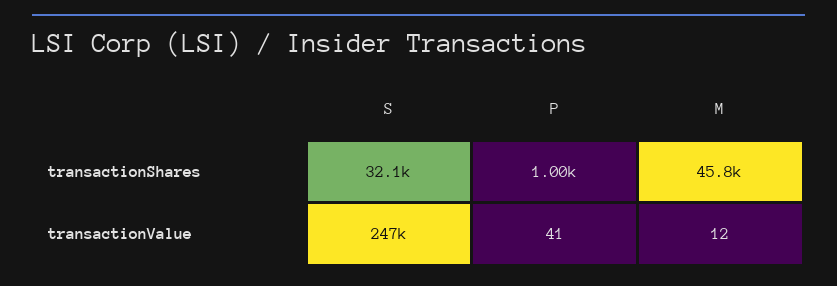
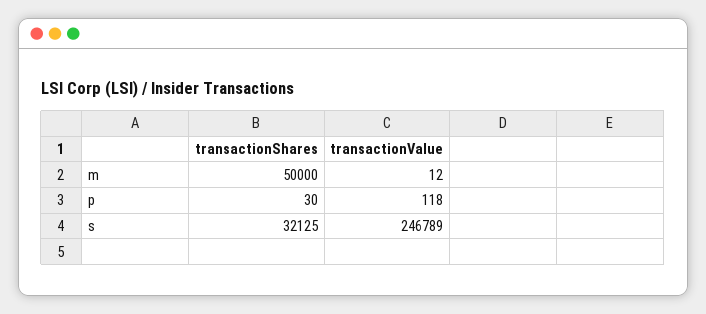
P, transactionShares: 1000 -> 30
M, transactionShares: 45800 -> 50000
P, transactionValue: 41 -> 118

